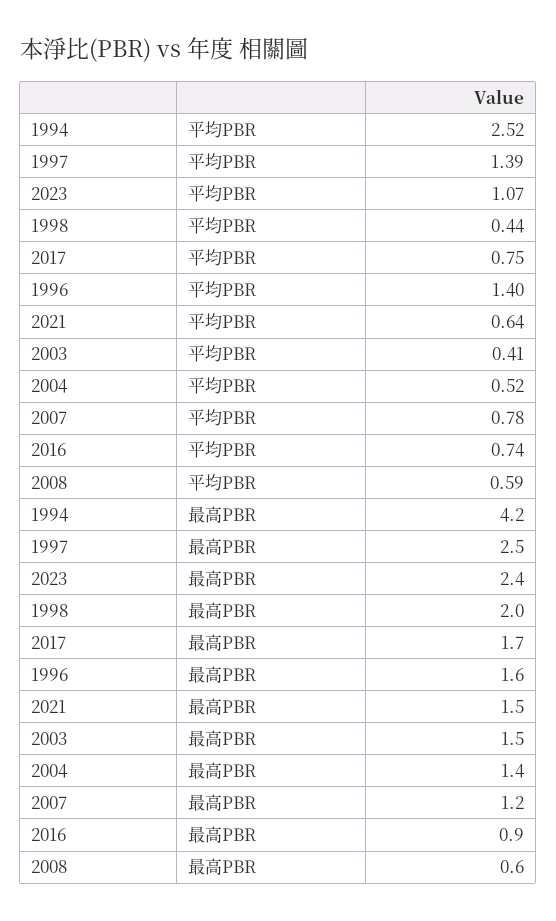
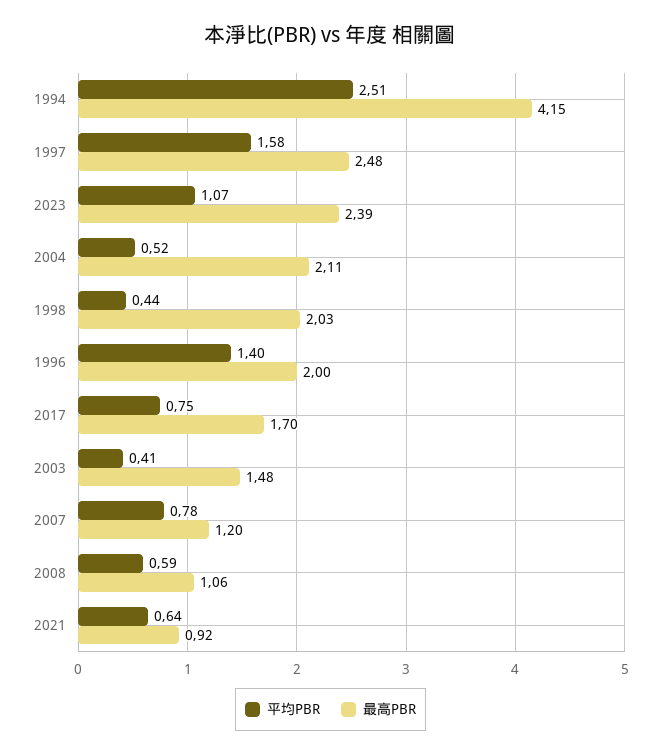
平均PBR, 1994: 2.52 -> 2.51
平均PBR, 1997: 1.39 -> 1.58
平均PBR, 2016: 0.74 -> none
最高PBR, 1996: 1.6 -> 2
最高PBR, 2021: 1.5 -> 0.92
最高PBR, 2004: 1.4 -> 2.11
最高PBR, 2016: 0.9 -> none
最高PBR, 2008: 0.6 -> 1.06

